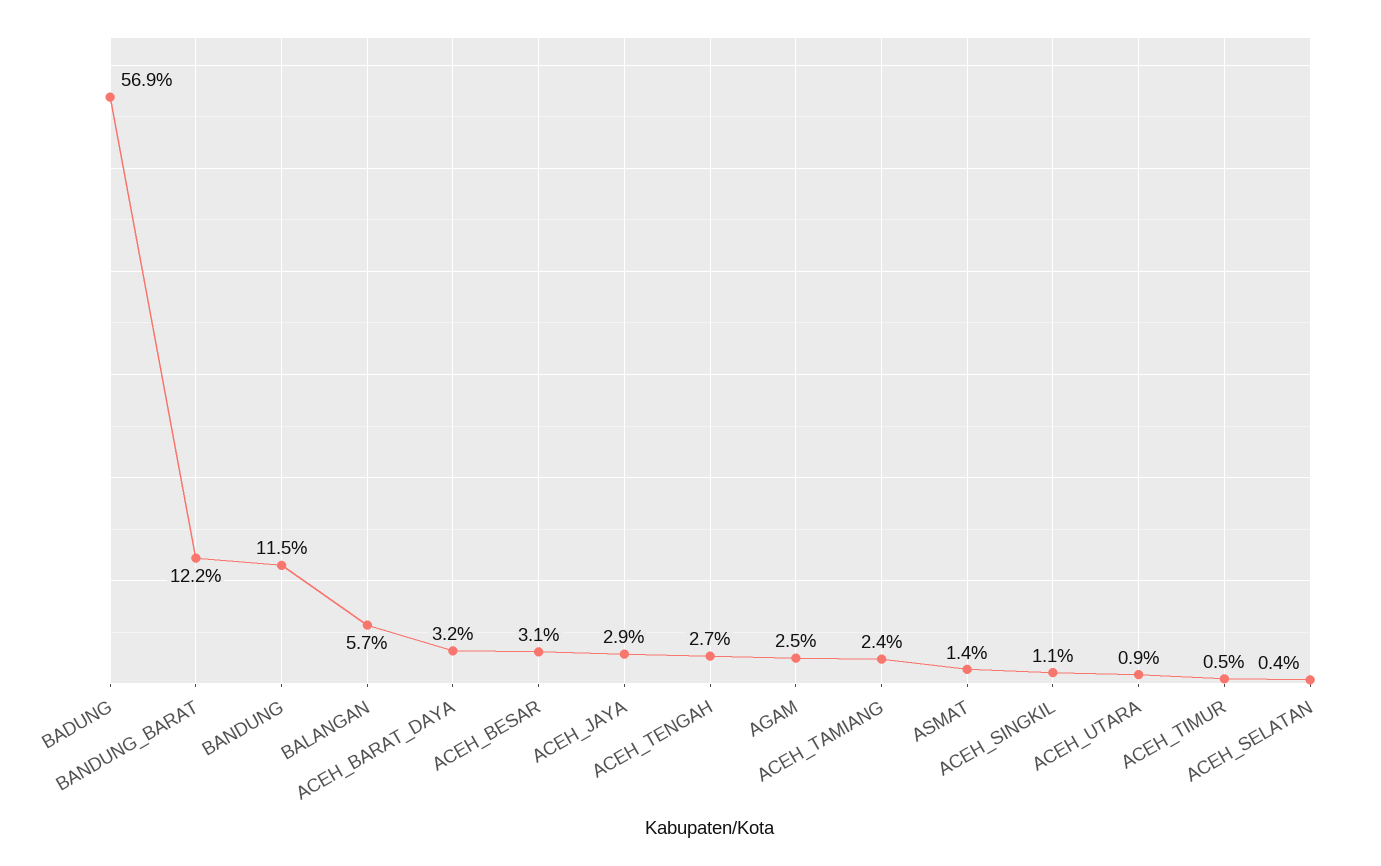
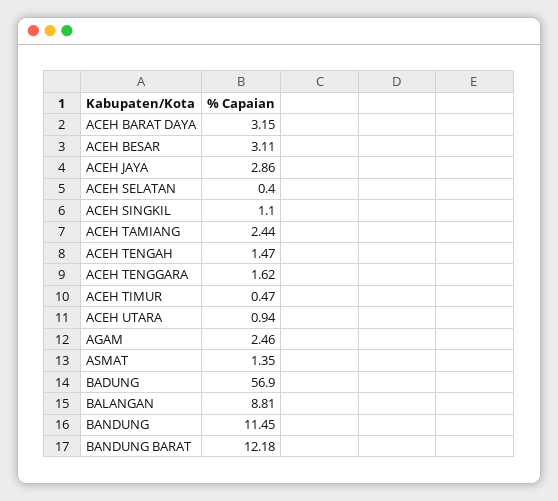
BALANGAN: 5.7 -> 8.81
ACEH_TENGAH: 2.7 -> 1.47
ACEH TENGGARA: none -> 1.62

